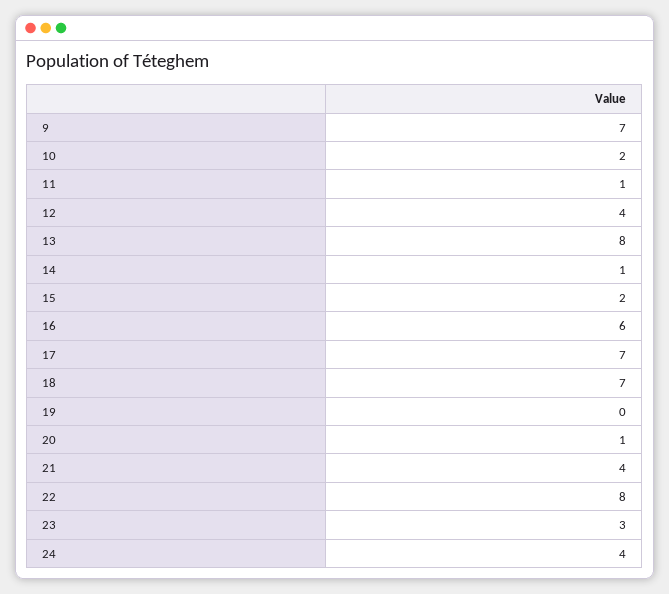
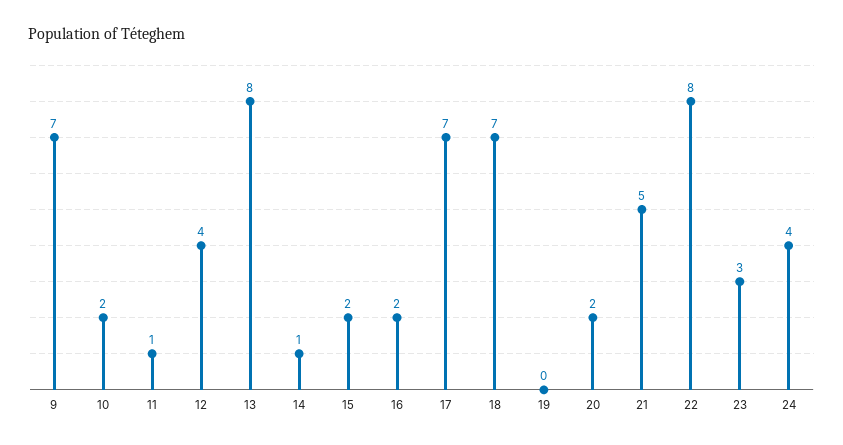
16: 6 -> 2
20: 1 -> 2
21: 4 -> 5

